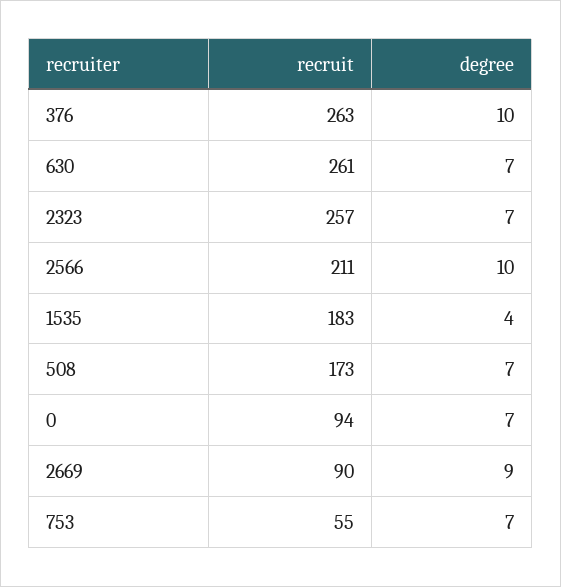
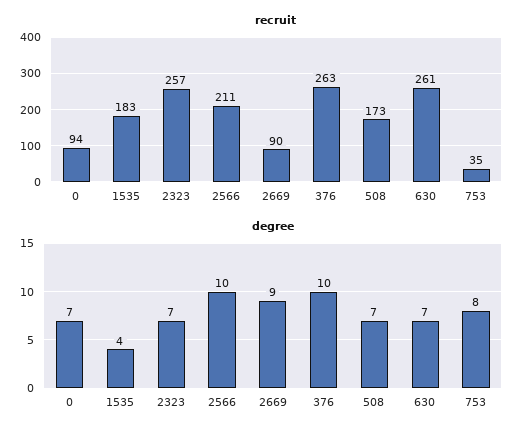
recruit, 753: 55 -> 35
degree, 753: 7 -> 8

